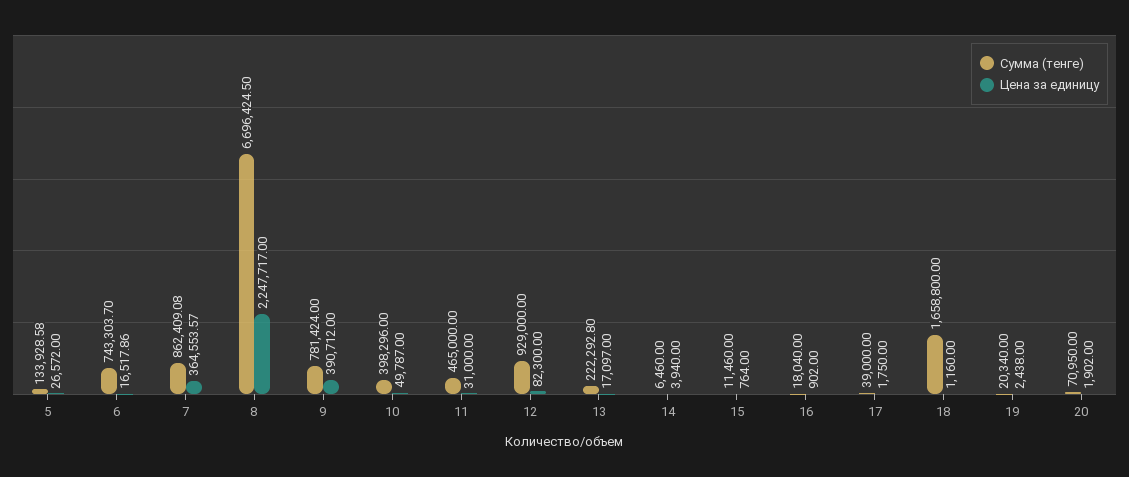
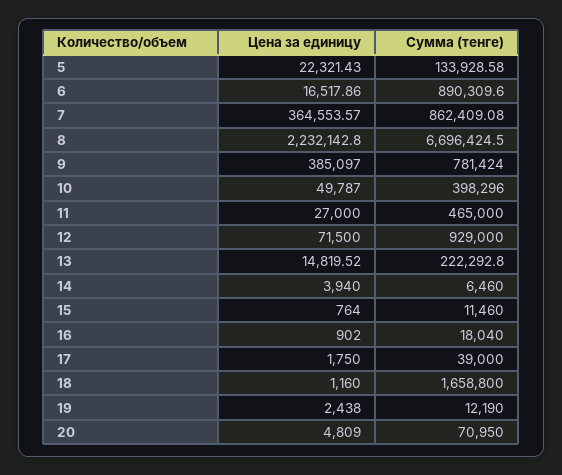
Цена за единицу, 5: 26572 -> 22321.43
Сумма (тенге), 6: 743303.7 -> 890309.6
Цена за единицу, 8: 2247717 -> 2232142.8
Цена за единицу, 9: 390712 -> 385097
Цена за единицу, 11: 31000 -> 27000
Цена за единицу, 12: 82300 -> 71500
Цена за единицу, 13: 17097 -> 14819.52
Сумма (тенге), 19: 20340 -> 12190
Цена за единицу, 20: 1902 -> 4809

